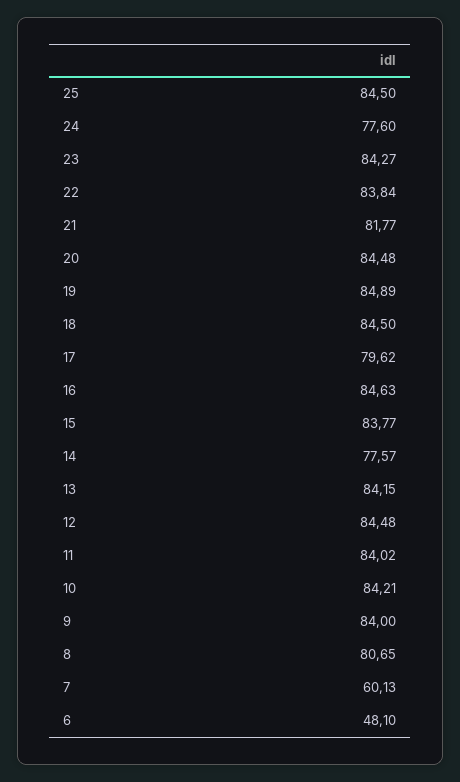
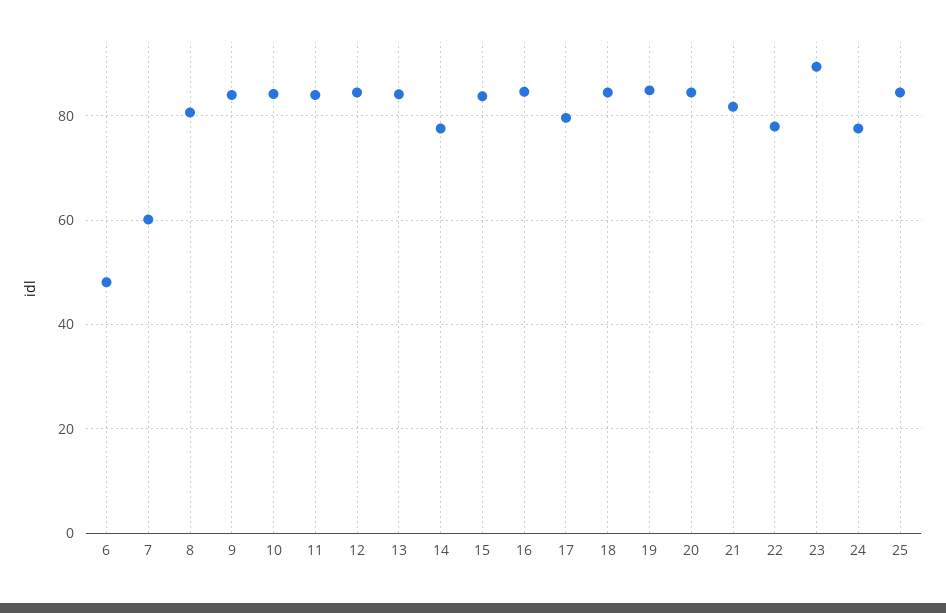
23: 84.27 -> 90
22: 83.84 -> 78

